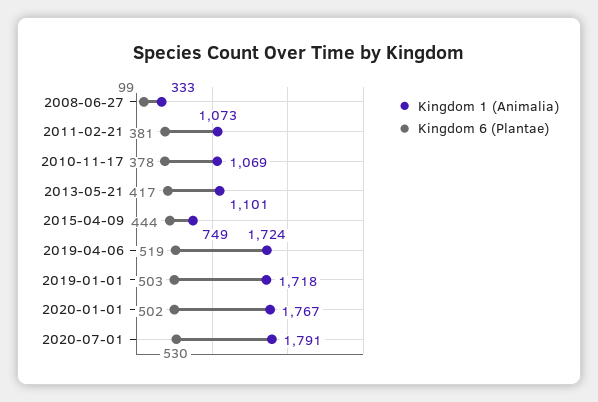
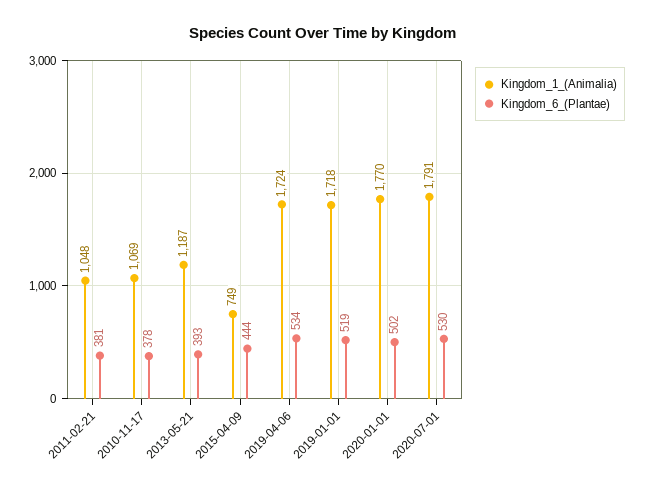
Kingdom 1 (Animalia), 2008-06-27: 333 -> none
Kingdom 6 (Plantae), 2008-06-27: 99 -> none
Kingdom 1 (Animalia), 2011-02-21: 1073 -> 1048
Kingdom 1 (Animalia), 2013-05-21: 1101 -> 1187
Kingdom 6 (Plantae), 2013-05-21: 417 -> 393
Kingdom 6 (Plantae), 2019-04-06: 519 -> 534
Kingdom 6 (Plantae), 2019-01-01: 503 -> 519
Kingdom 1 (Animalia), 2020-01-01: 1767 -> 1770

